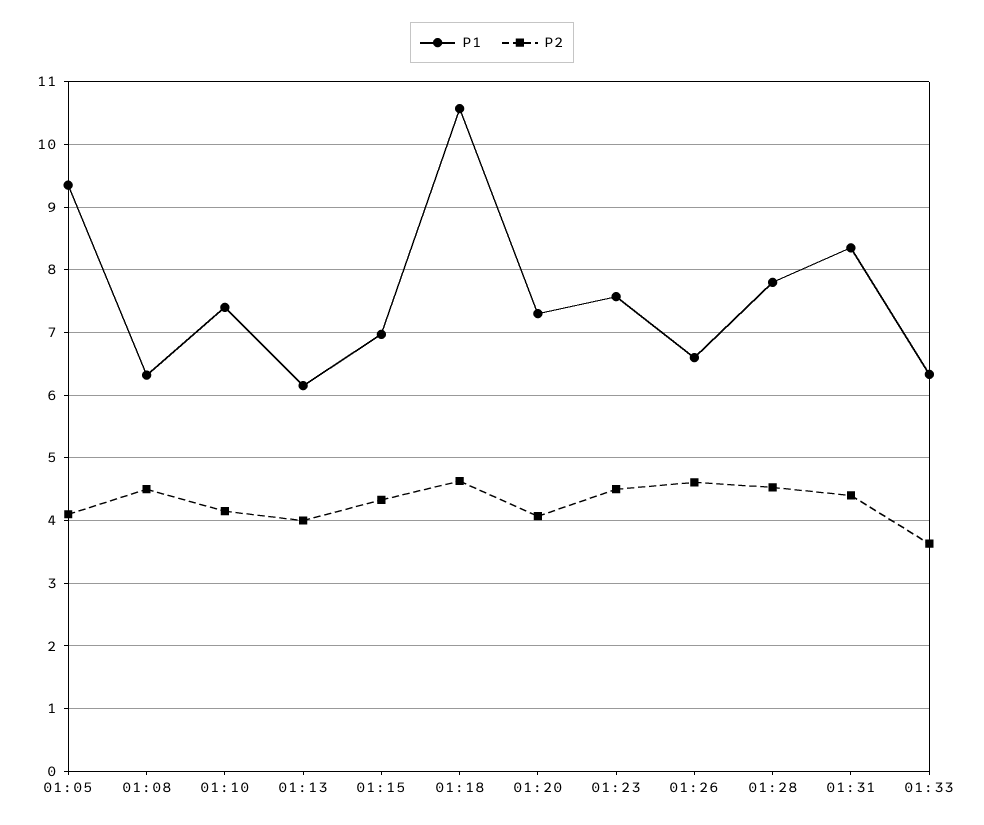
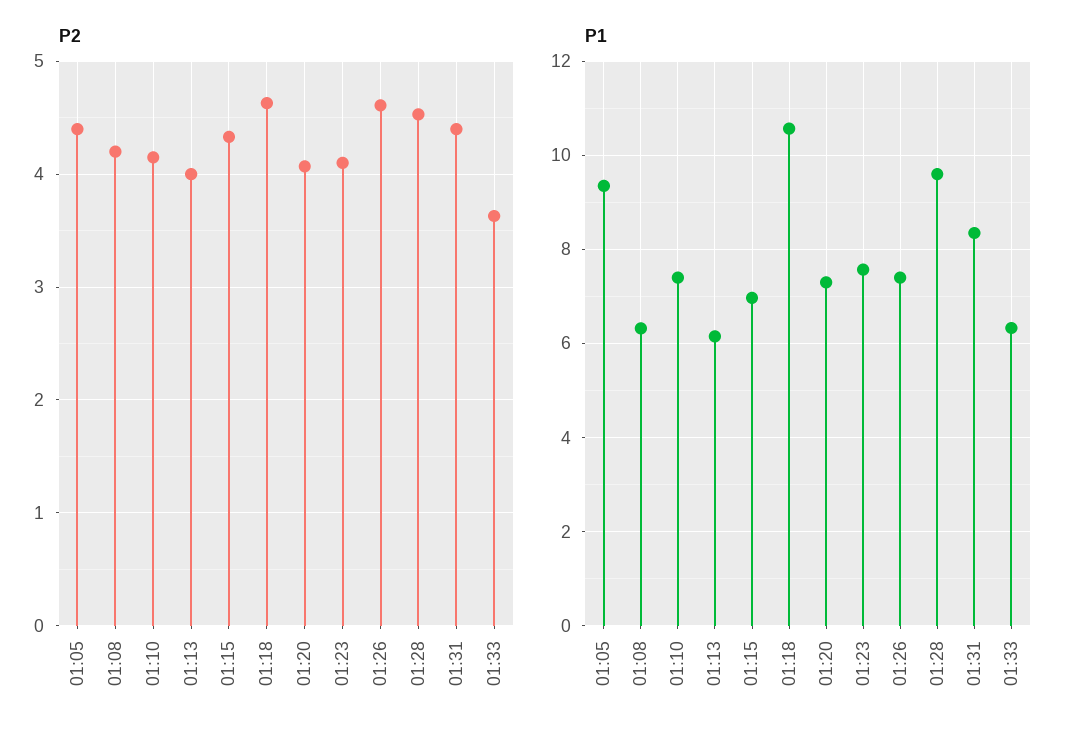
P2, 01:05: 4.1 -> 4.4
P2, 01:08: 4.5 -> 4.2
P2, 01:23: 4.5 -> 4.1
P1, 01:26: 6.6 -> 7.4
P1, 01:28: 7.8 -> 9.6

